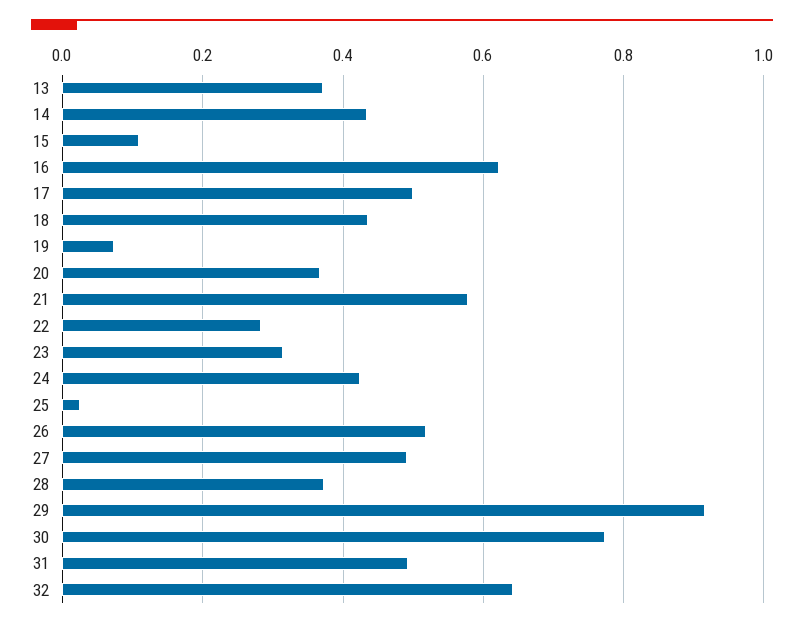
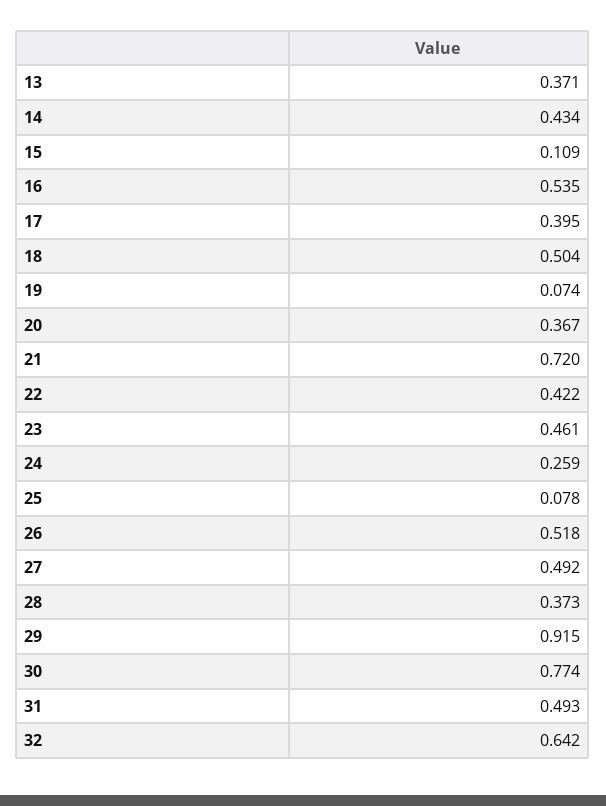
16: 0.62 -> 0.535
17: 0.5 -> 0.395
18: 0.44 -> 0.504
21: 0.58 -> 0.72
22: 0.28 -> 0.422
23: 0.32 -> 0.461
24: 0.42 -> 0.259
25: 0.02 -> 0.078

